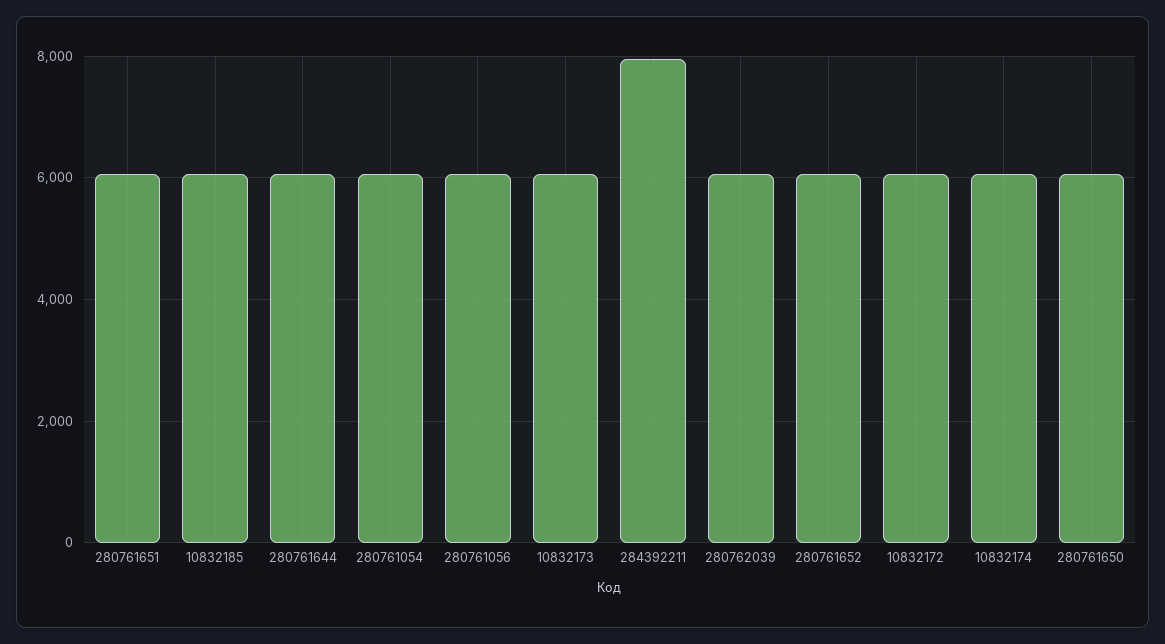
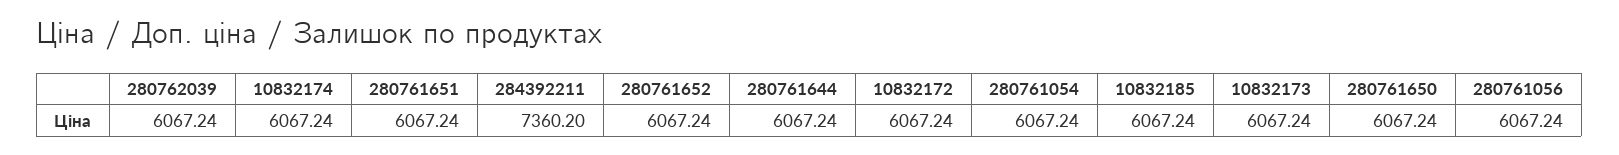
284392211: 8000 -> 7360.2

